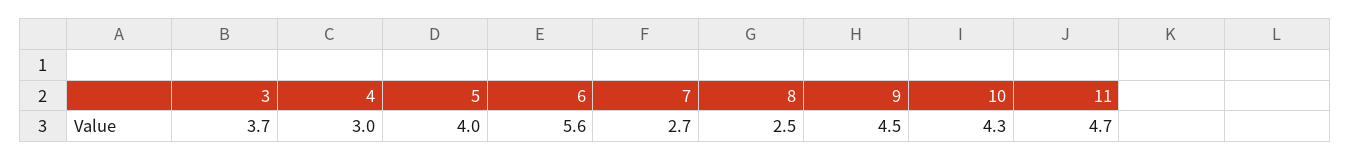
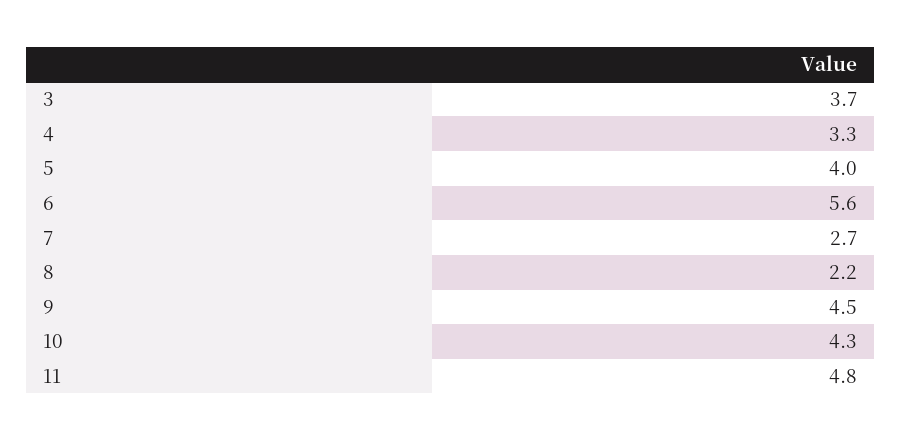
4: 3 -> 3.3
8: 2.5 -> 2.2
11: 4.7 -> 4.8

